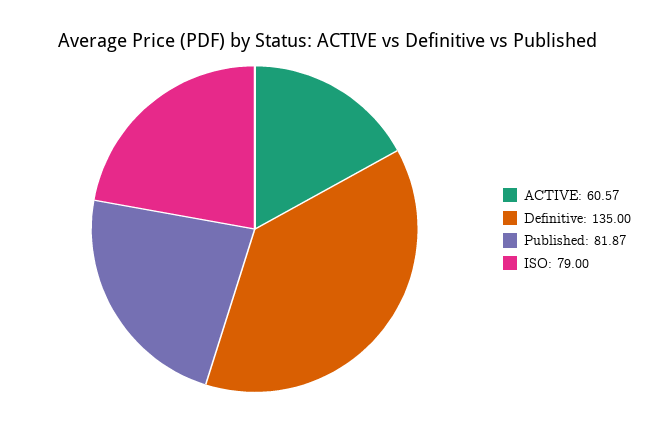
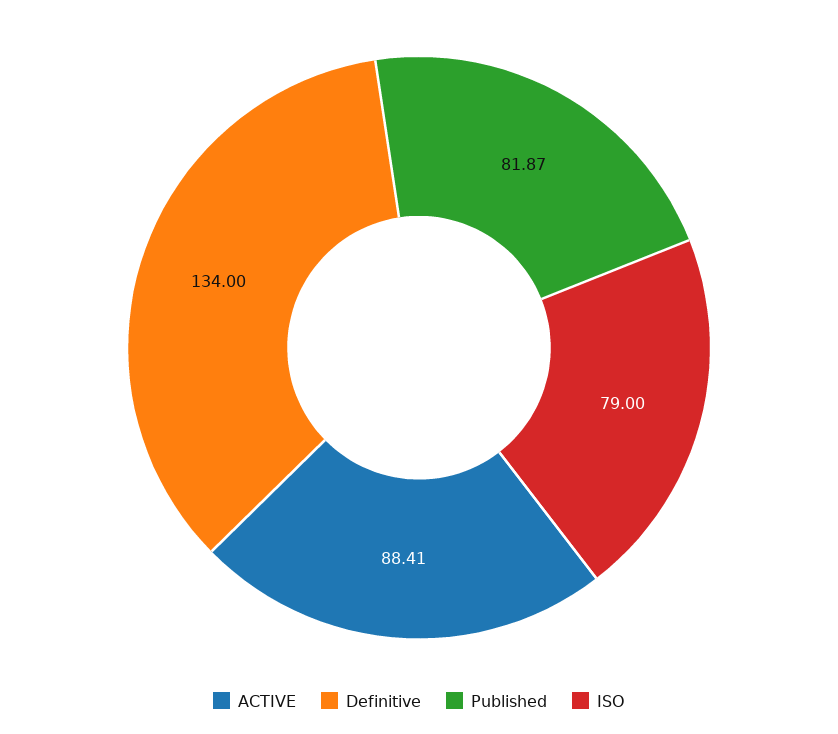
ACTIVE: 60.57 -> 88.41
Definitive: 135 -> 134

